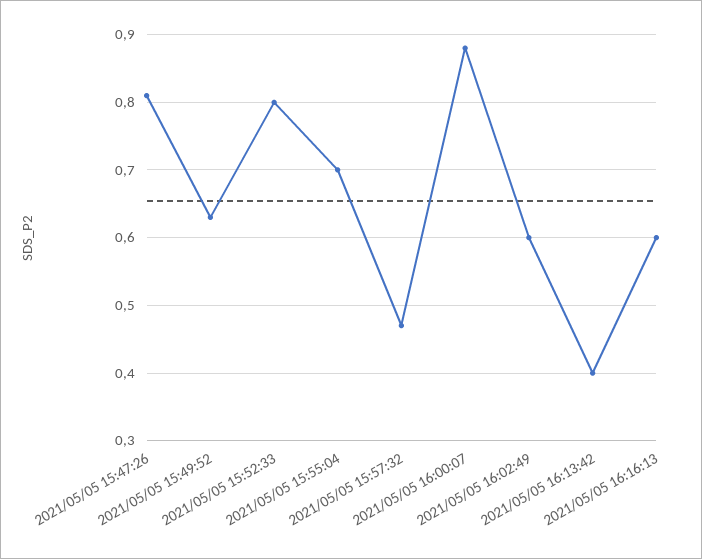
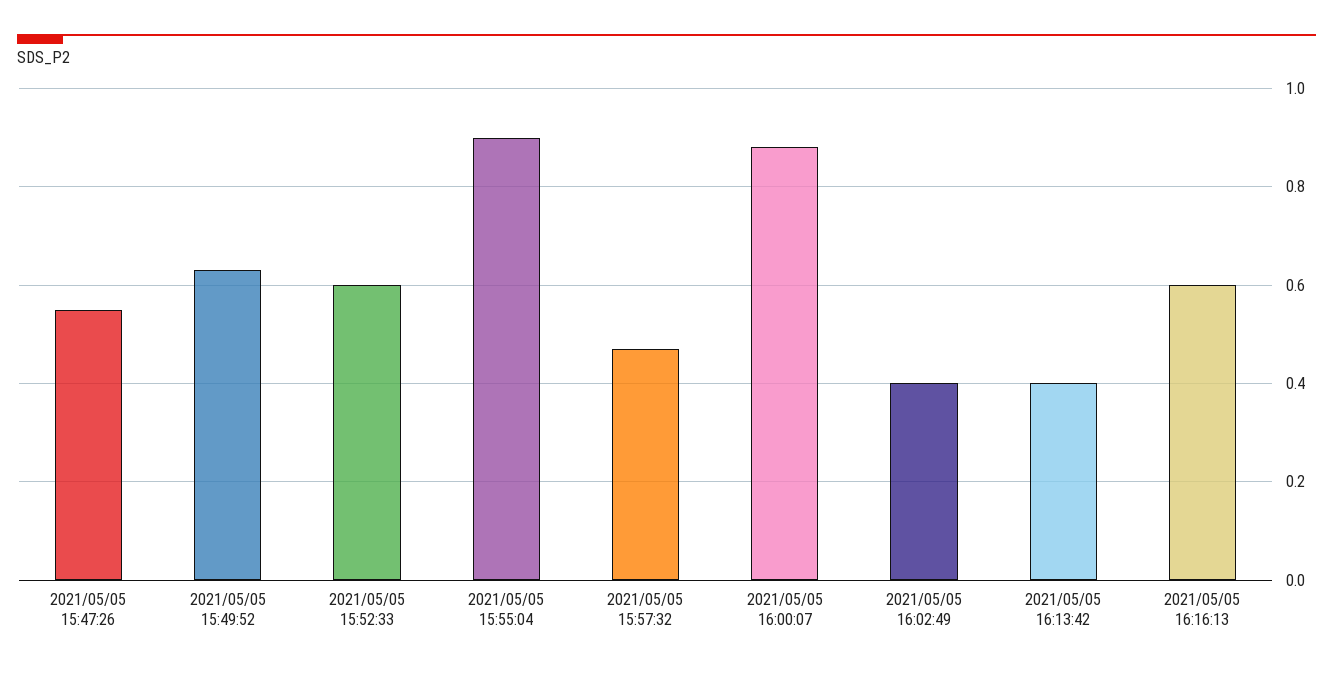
2021/05/05 15:47:26: 0.81 -> 0.55
2021/05/05 15:52:33: 0.8 -> 0.6
2021/05/05 15:55:04: 0.7 -> 0.9
2021/05/05 16:02:49: 0.6 -> 0.4

